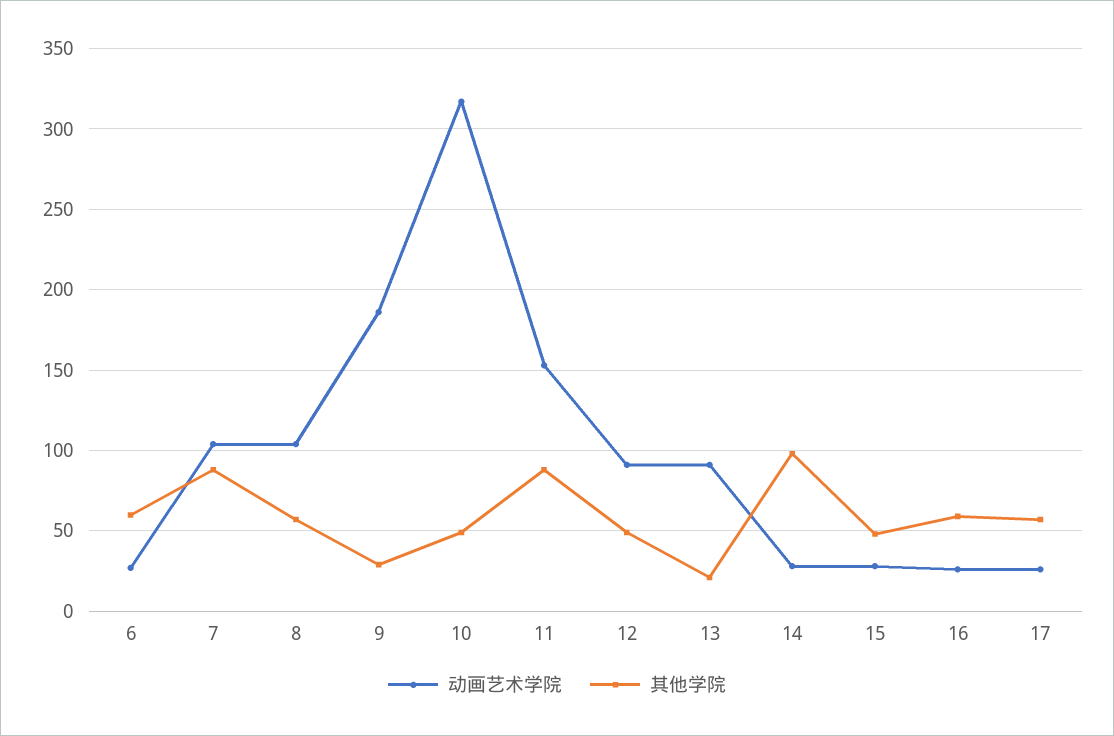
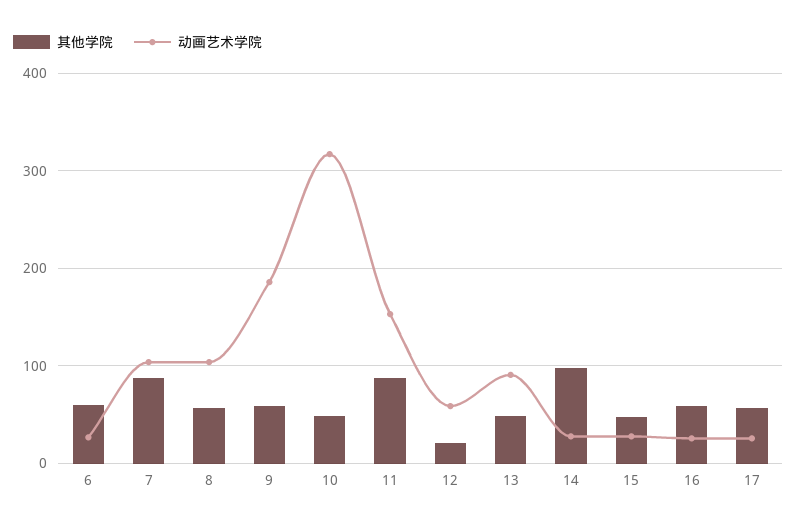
其他学院, 9: 30 -> 60
动画艺术学院, 12: 90 -> 60
其他学院, 12: 50 -> 20
其他学院, 13: 20 -> 50

